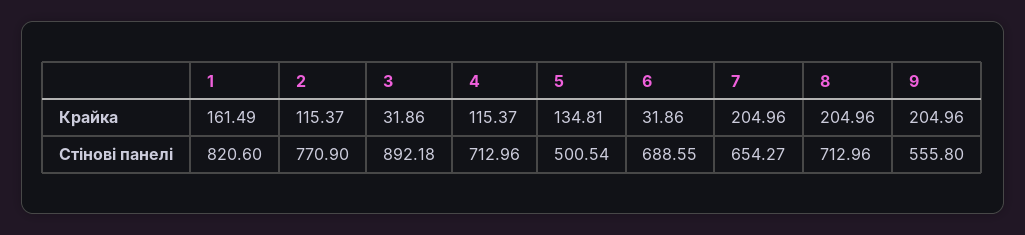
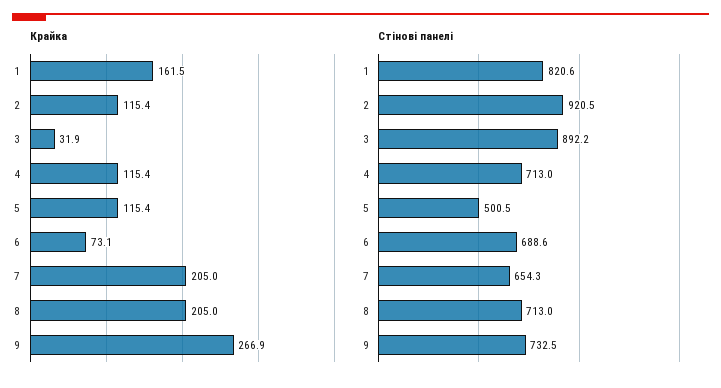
Крайка, 5: 134.81 -> 115.4
Крайка, 6: 31.86 -> 73.1
Крайка, 9: 204.96 -> 266.9
Стінові панелі, 2: 770.9 -> 920.5
Стінові панелі, 9: 555.8 -> 732.5

